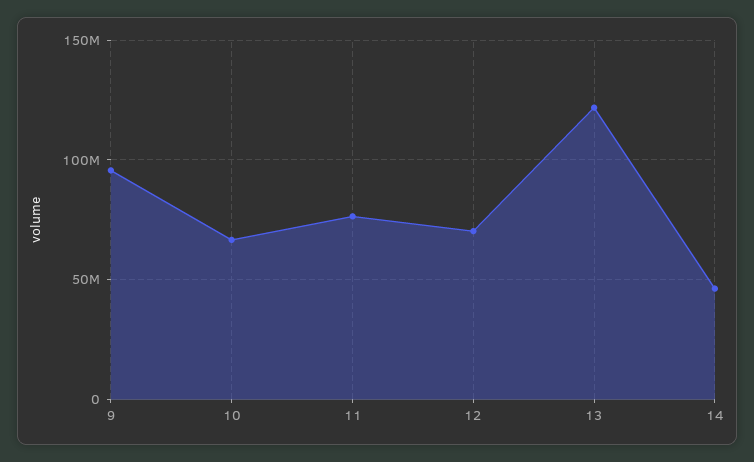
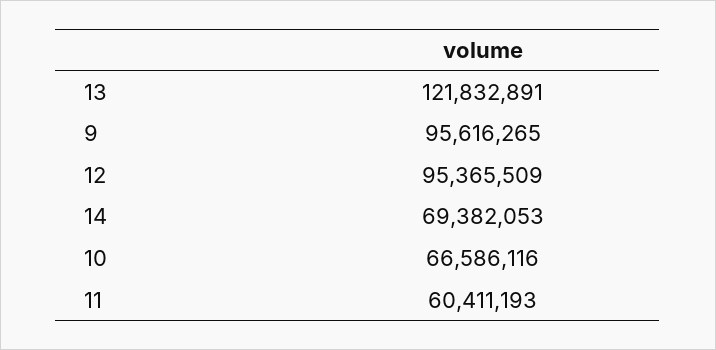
11: 75000000 -> 60411193
12: 70000000 -> 95365509
14: 45000000 -> 69382053

